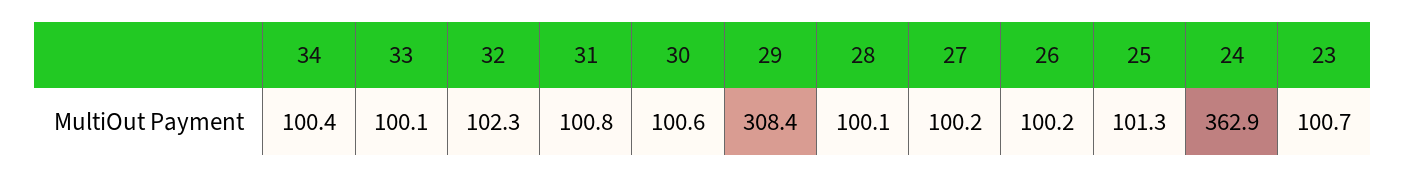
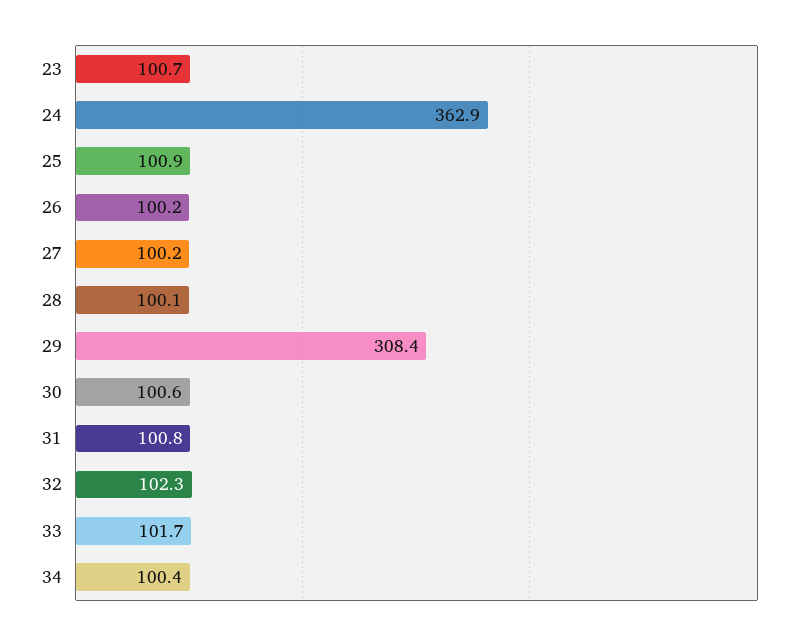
33: 100.1 -> 101.7
25: 101.3 -> 100.9

